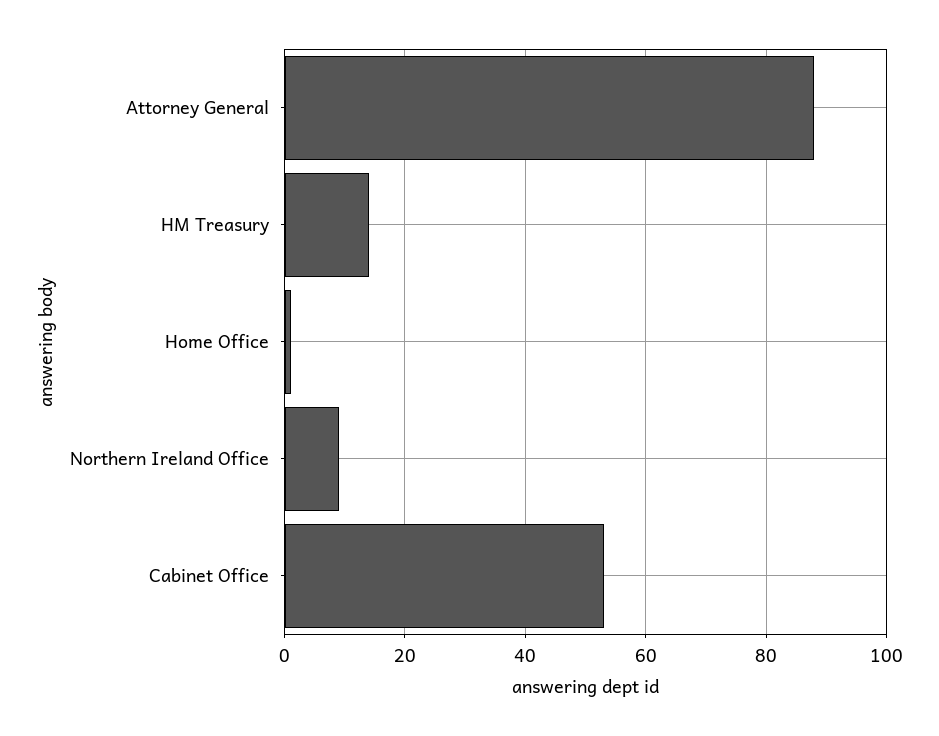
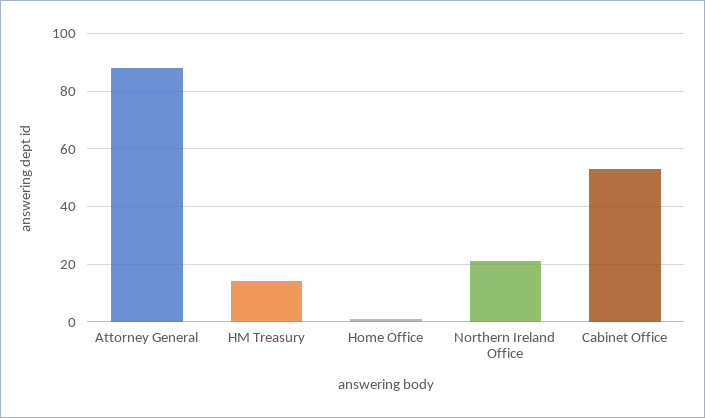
Northern Ireland Office: 10 -> 20

